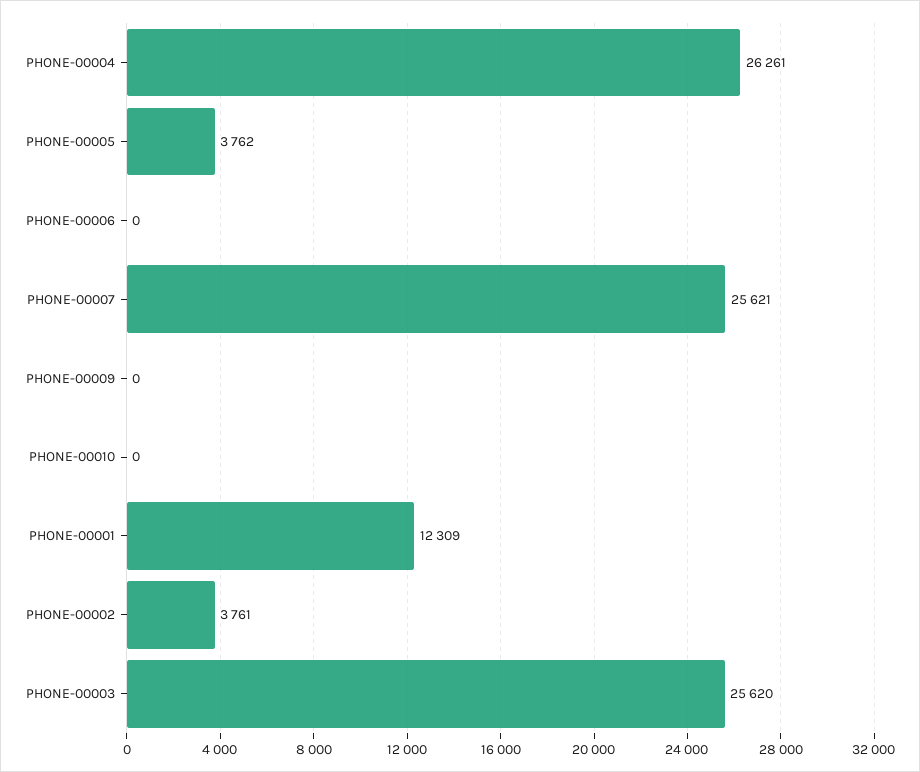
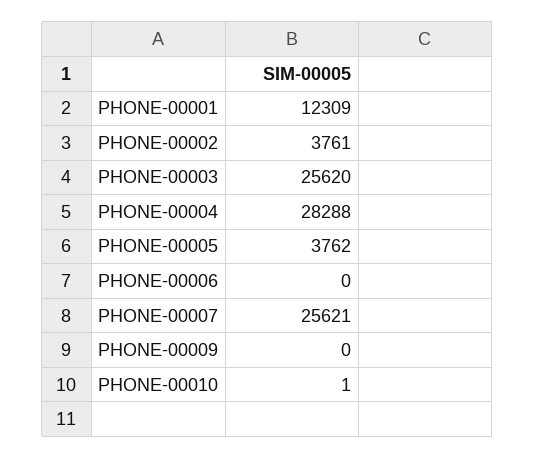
PHONE-00004: 26261 -> 28288
PHONE-00010: 0 -> 1

